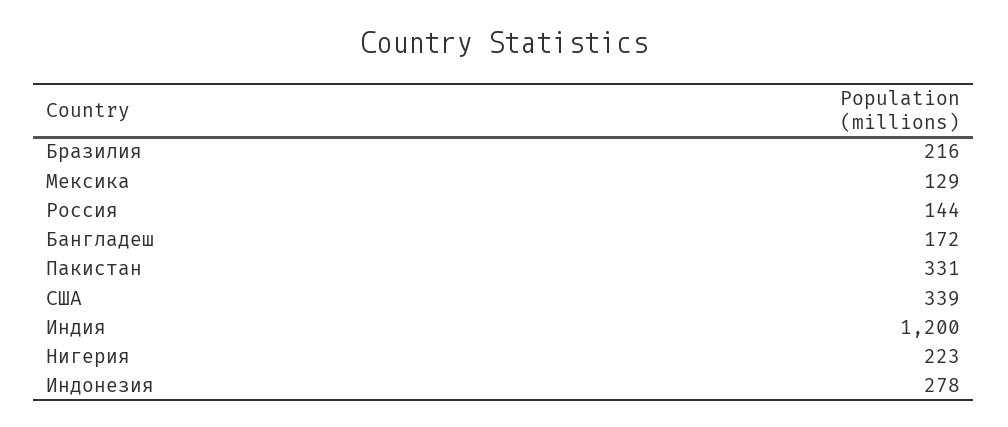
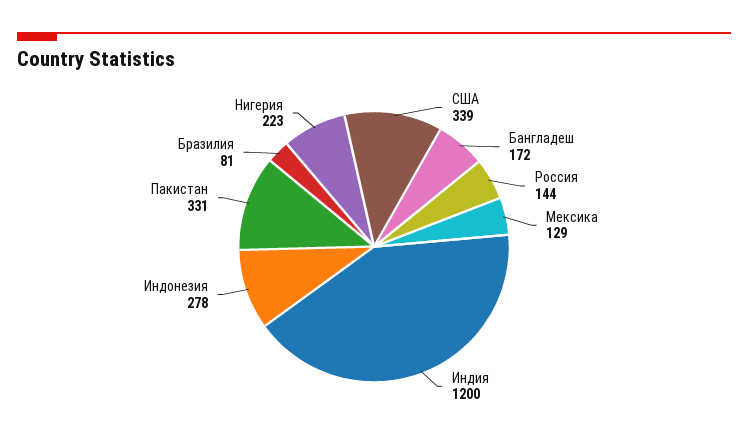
Бразилия: 216 -> 81

